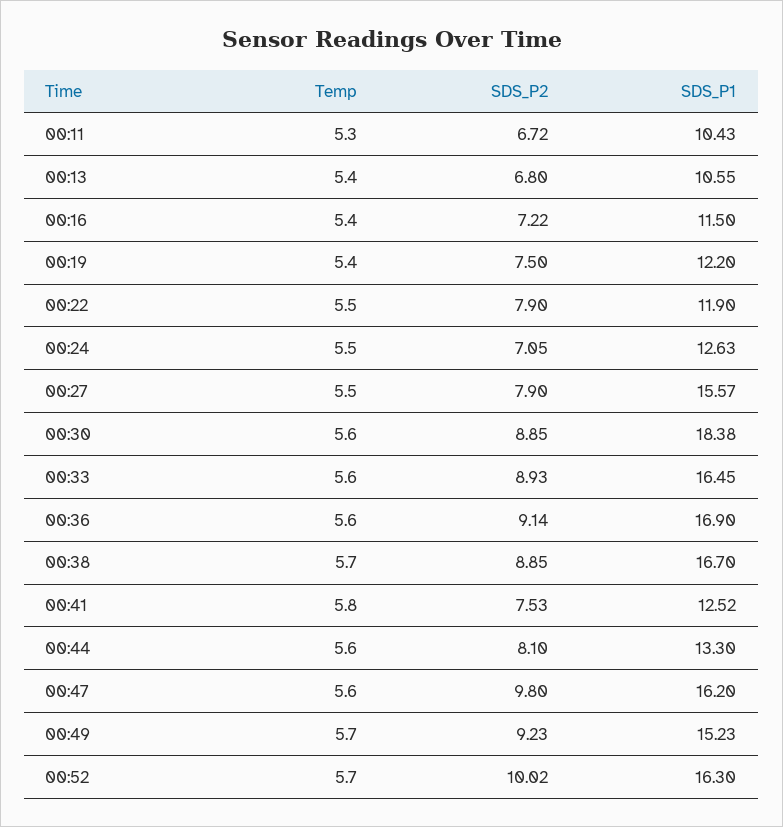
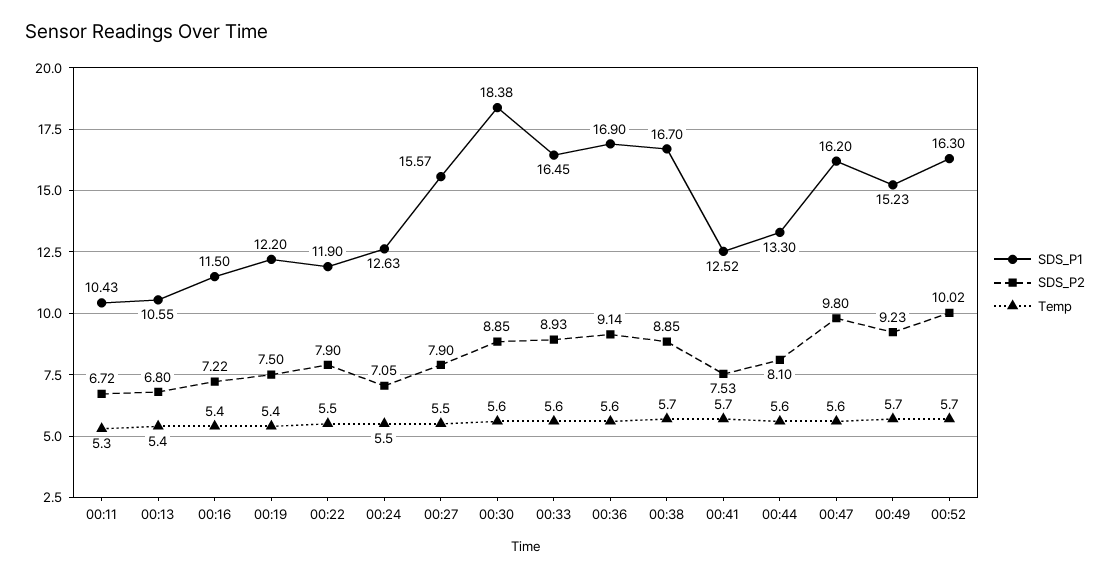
Temp, 00:41: 5.8 -> 5.7

